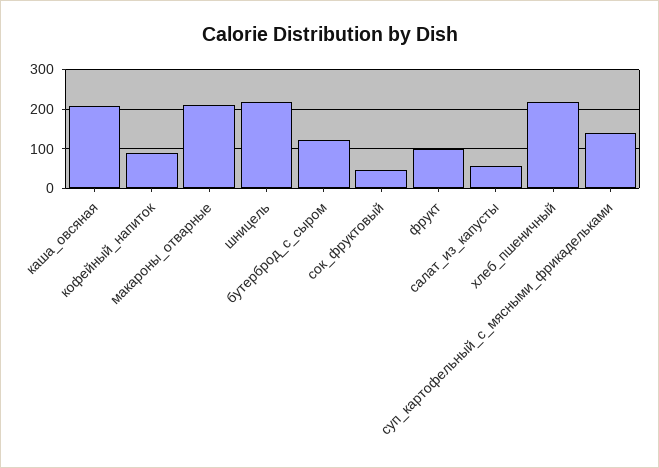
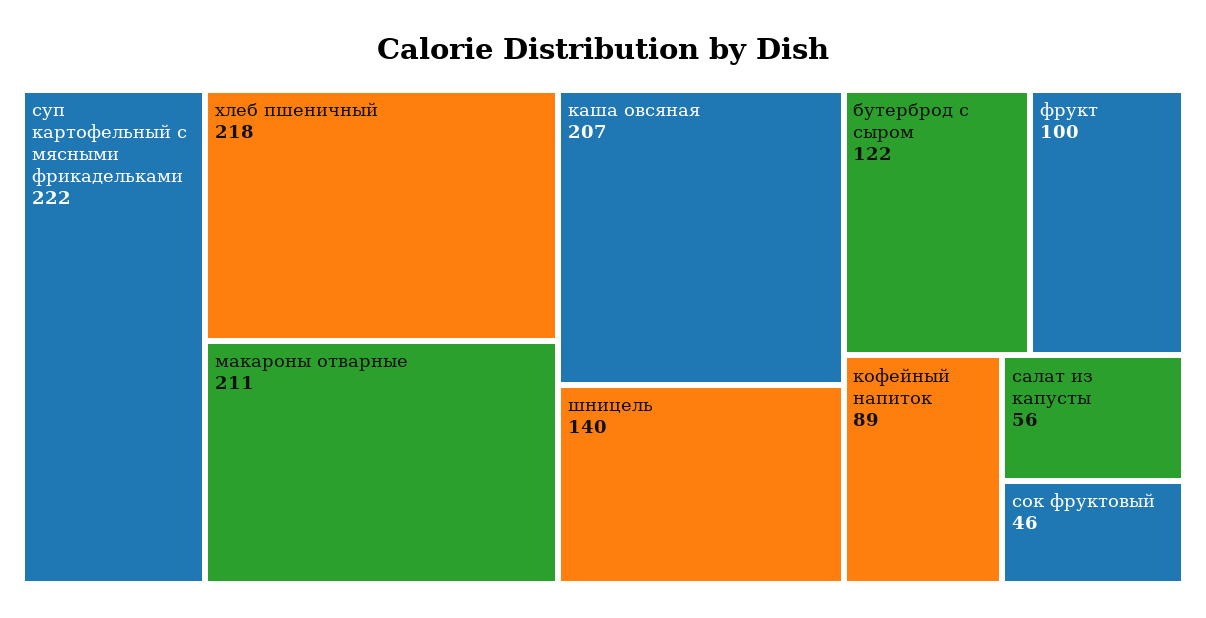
шницель: 220 -> 140
суп_картофельный_с_мясными_фрикадельками: 140 -> 222

